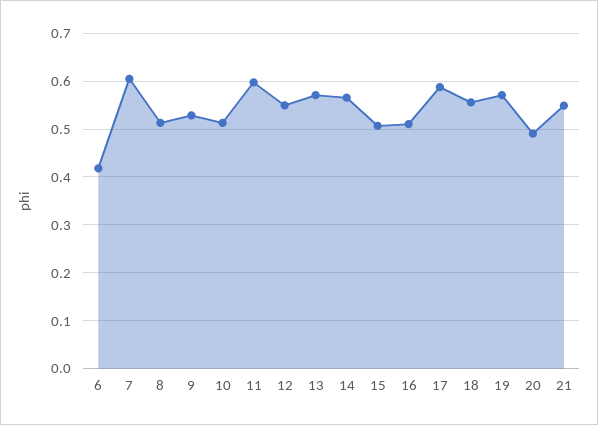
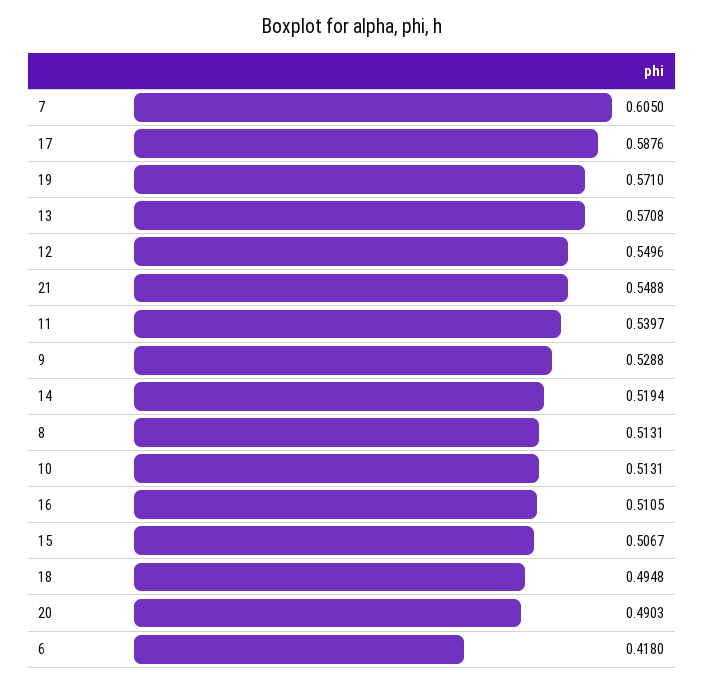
11: 0.6 -> 0.5397
14: 0.56 -> 0.5194
18: 0.56 -> 0.4948

